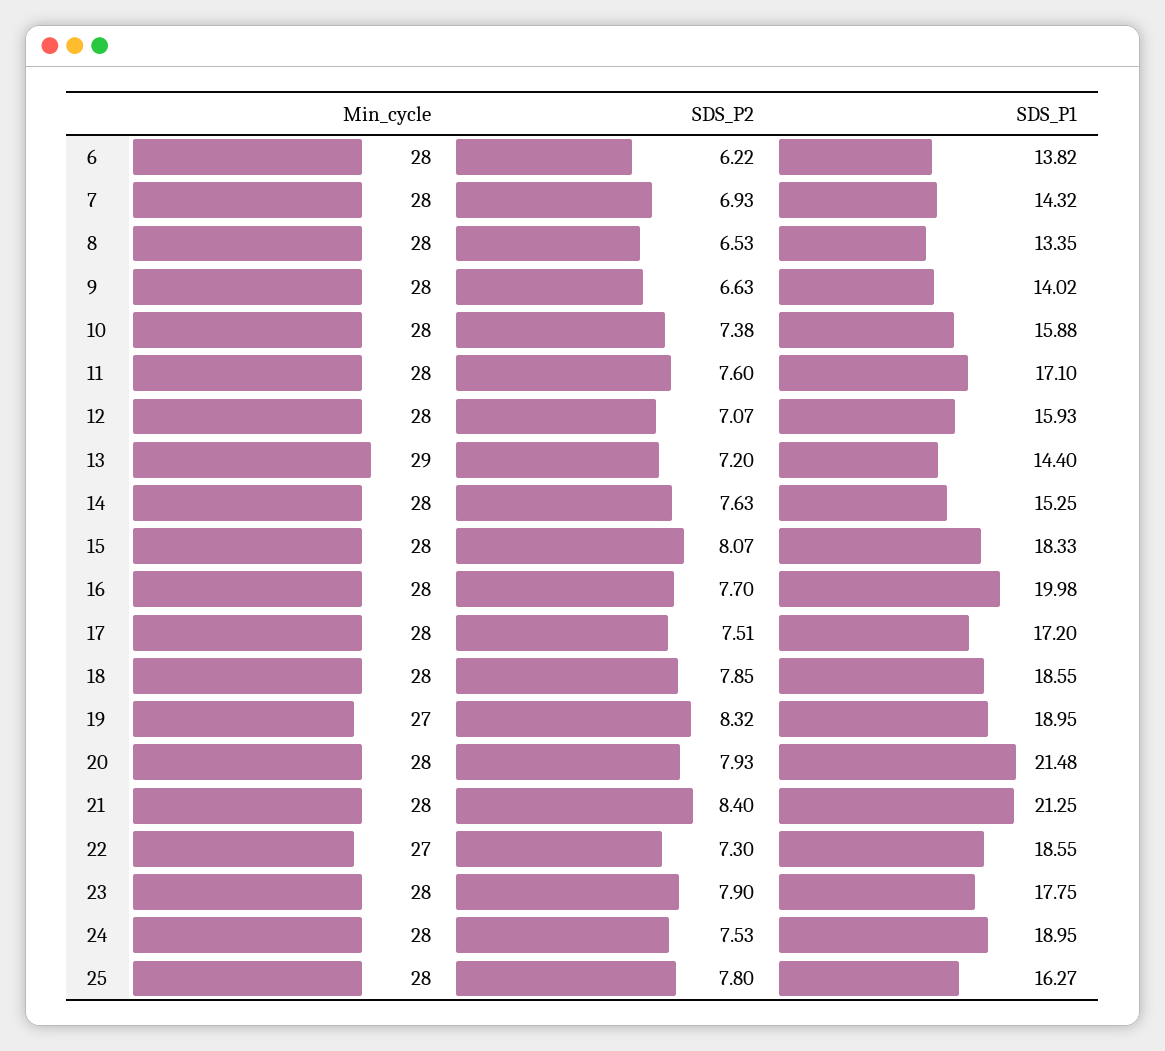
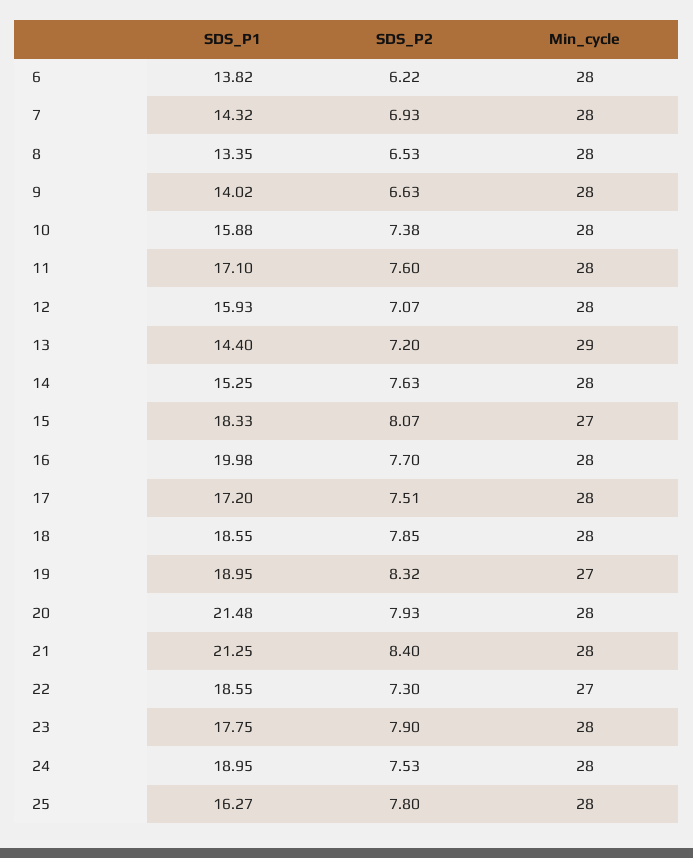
Min_cycle, 15: 28 -> 27

